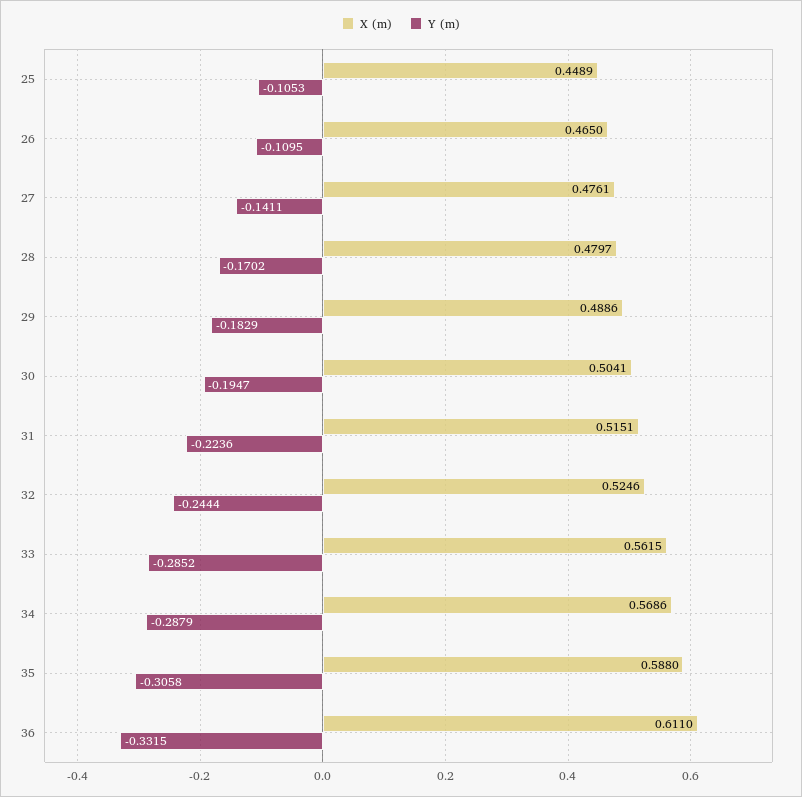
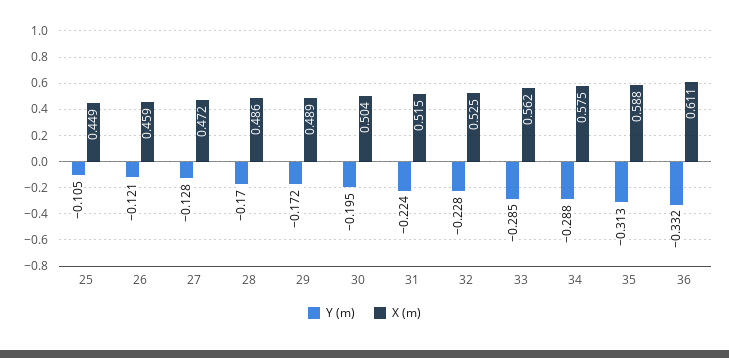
X (m), 26: 0.465 -> 0.459
Y (m), 26: -0.1095 -> -0.121
X (m), 27: 0.4761 -> 0.472
Y (m), 27: -0.1411 -> -0.128
X (m), 28: 0.4797 -> 0.486
Y (m), 29: -0.1829 -> -0.172
Y (m), 32: -0.2444 -> -0.228
X (m), 34: 0.5686 -> 0.575
Y (m), 35: -0.3058 -> -0.313

